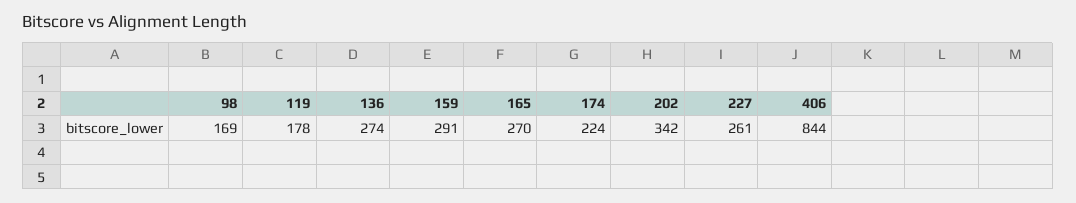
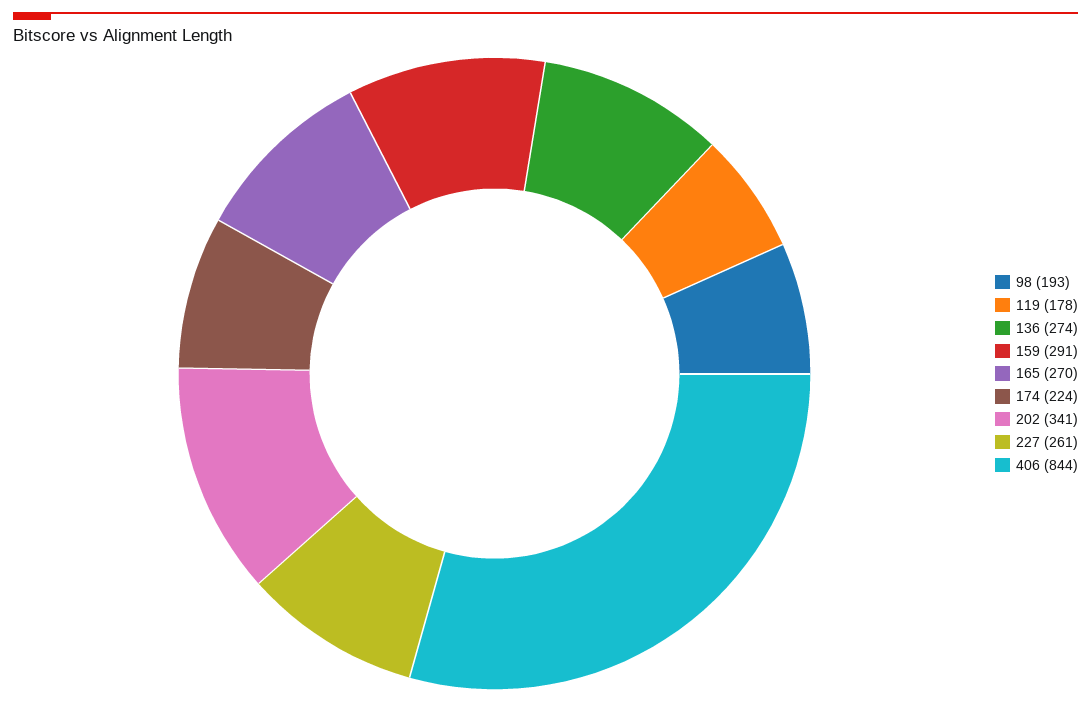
98: 169 -> 193
202: 342 -> 341

